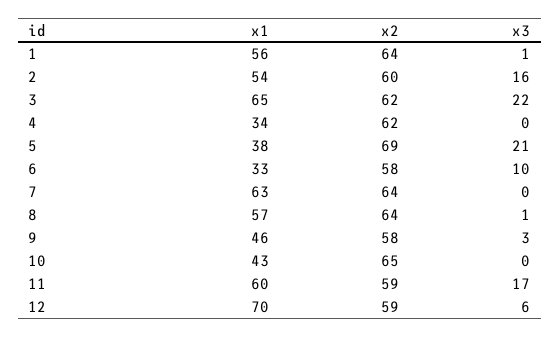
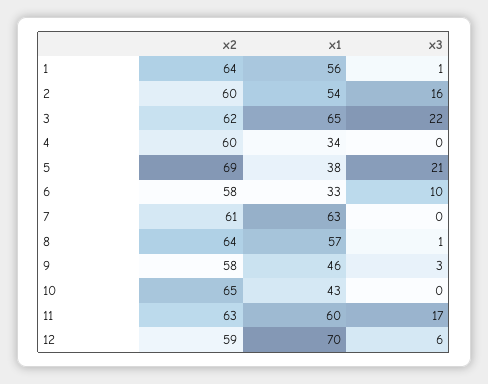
x2, 4: 62 -> 60
x2, 7: 64 -> 61
x2, 11: 59 -> 63

